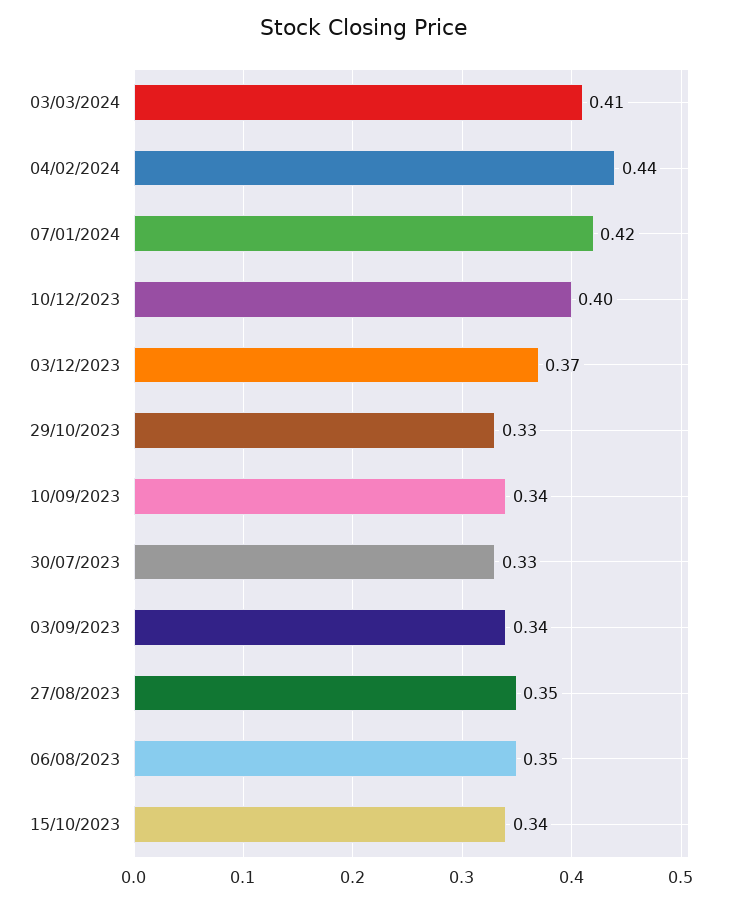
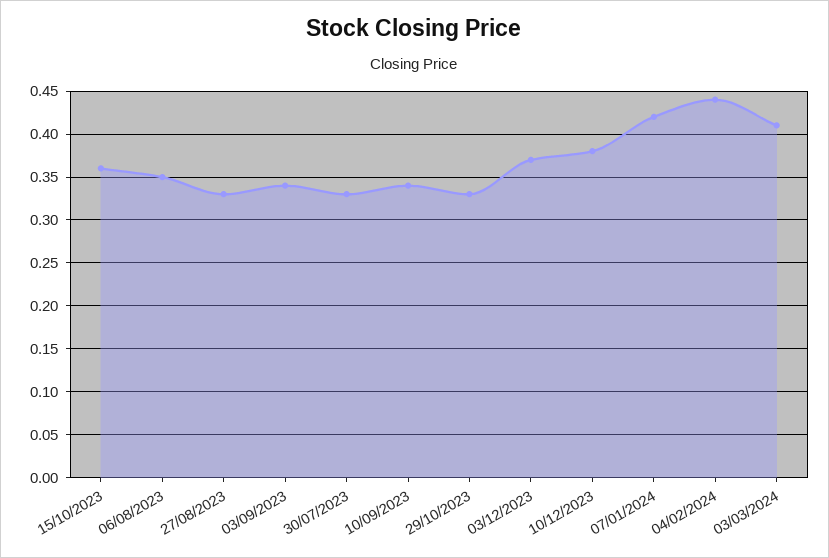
10/12/2023: 0.4 -> 0.38
27/08/2023: 0.35 -> 0.33
15/10/2023: 0.34 -> 0.36

